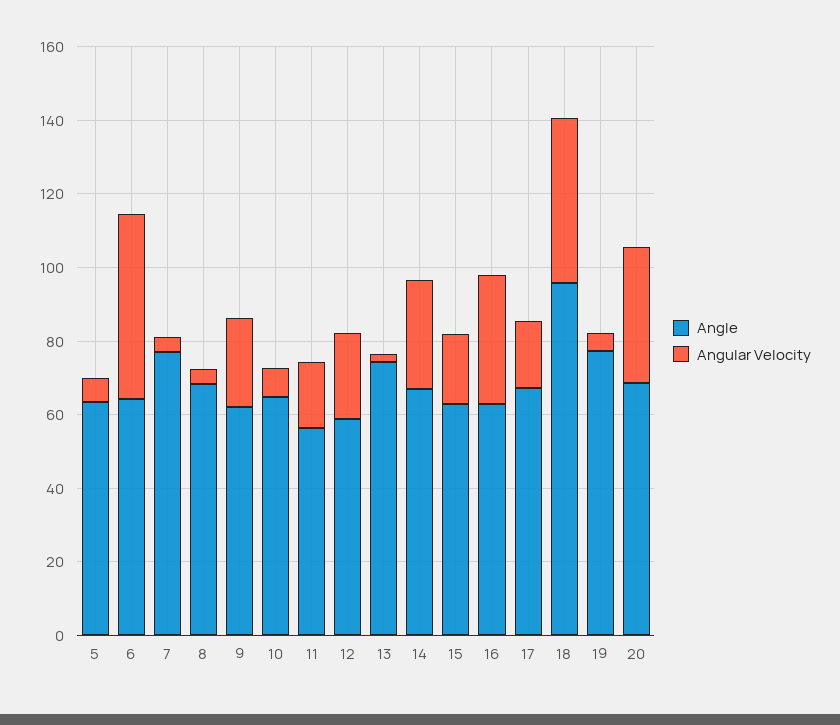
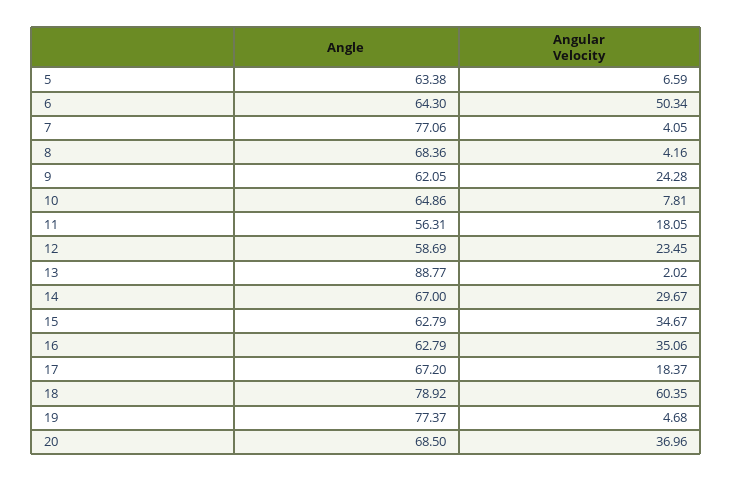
Angle, 13: 75 -> 88.77
Angular Velocity, 15: 20 -> 34.67
Angle, 18: 95 -> 78.92
Angular Velocity, 18: 45 -> 60.35

